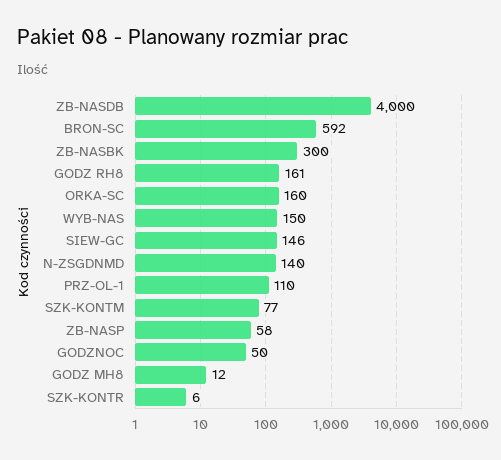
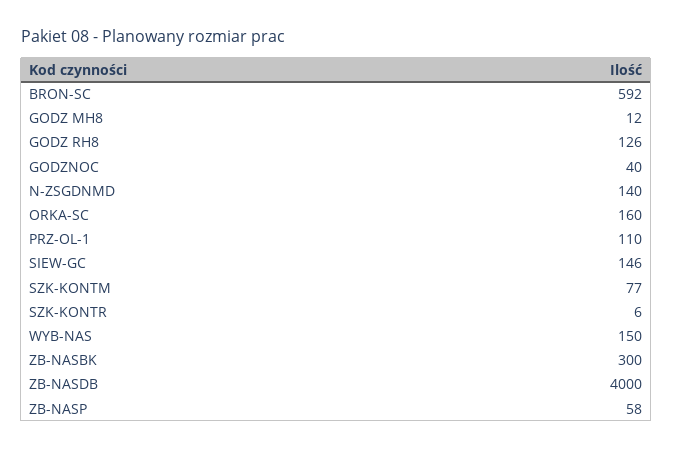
GODZ RH8: 161 -> 126
GODZNOC: 50 -> 40

